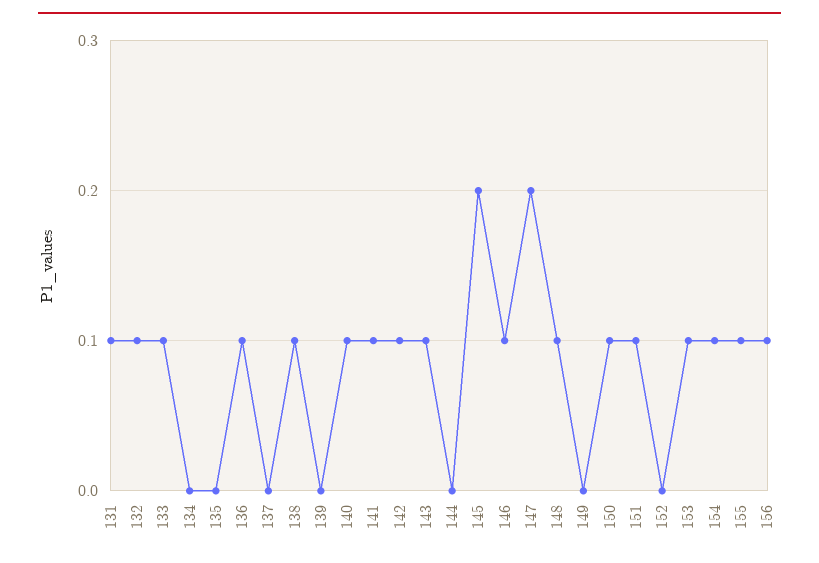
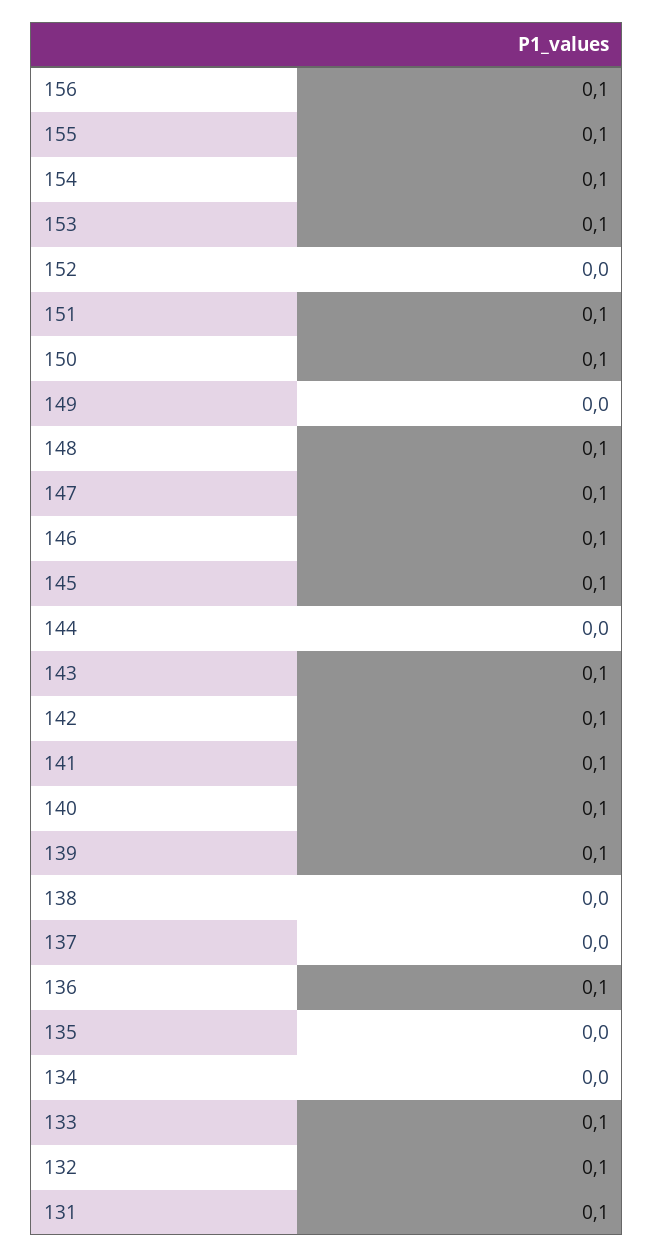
138: 0.1 -> 0
139: 0 -> 0.1
145: 0.2 -> 0.1
147: 0.2 -> 0.1

